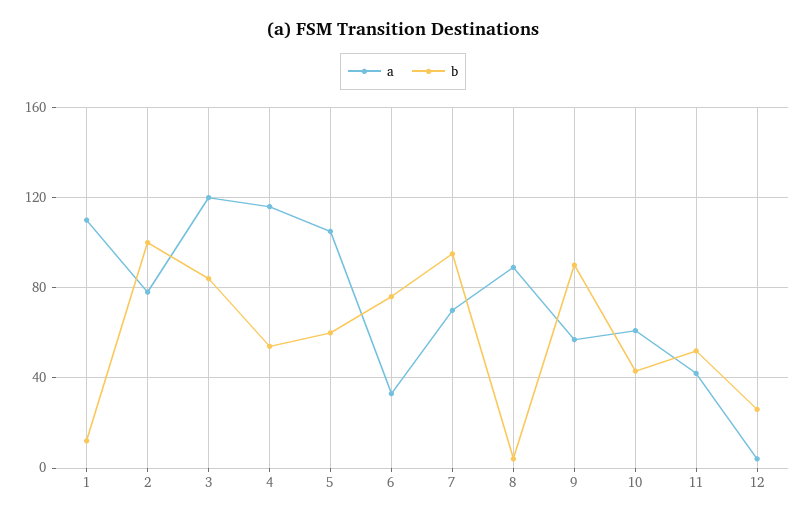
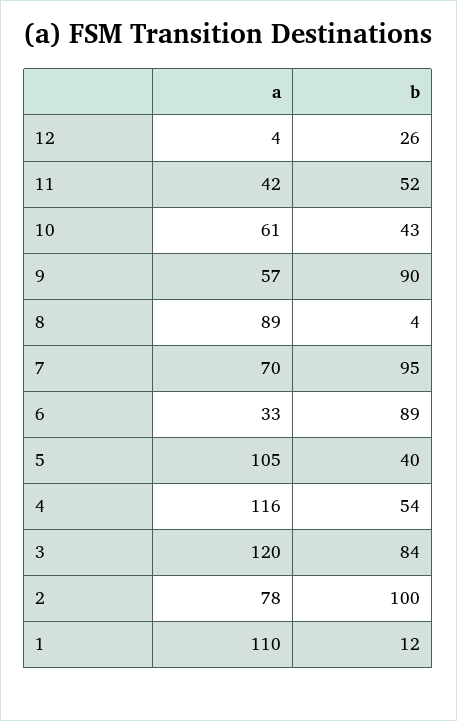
b, 5: 60 -> 40
b, 6: 75 -> 89

